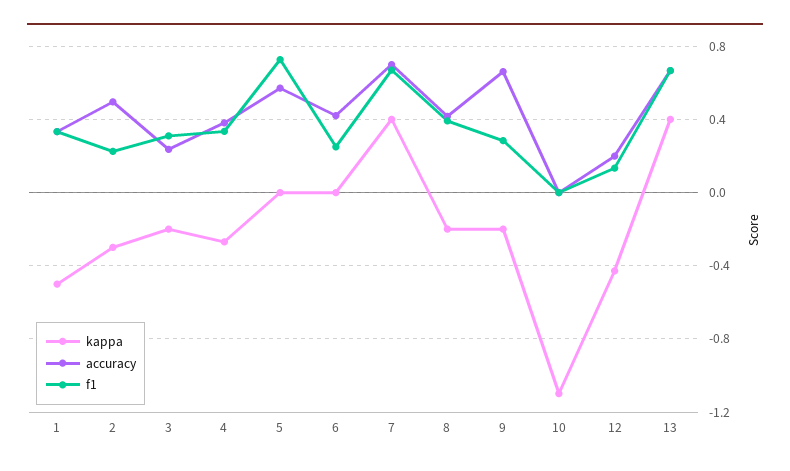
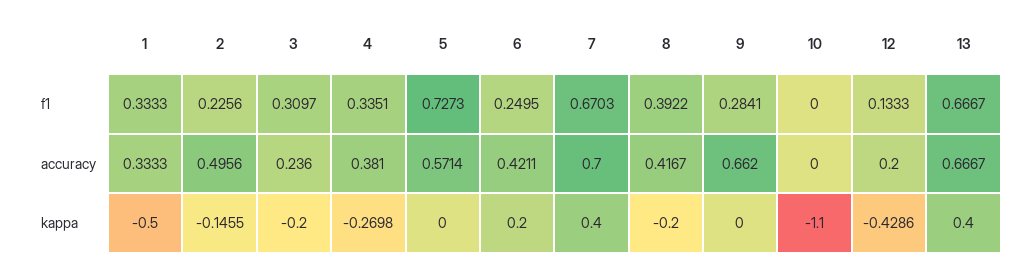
kappa, 2: -0.3 -> -0.1455
kappa, 6: 0 -> 0.2
kappa, 9: -0.2 -> 0

